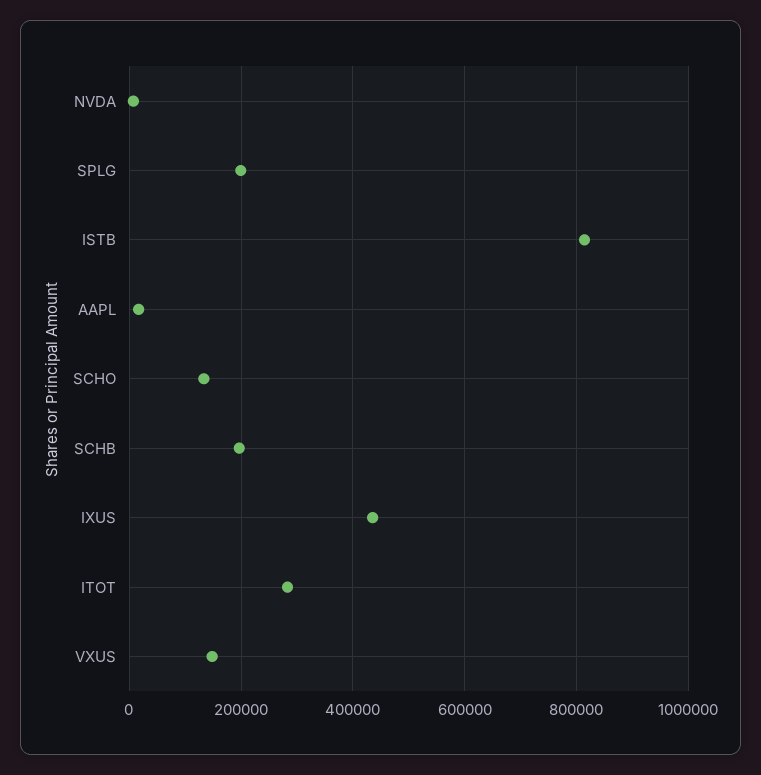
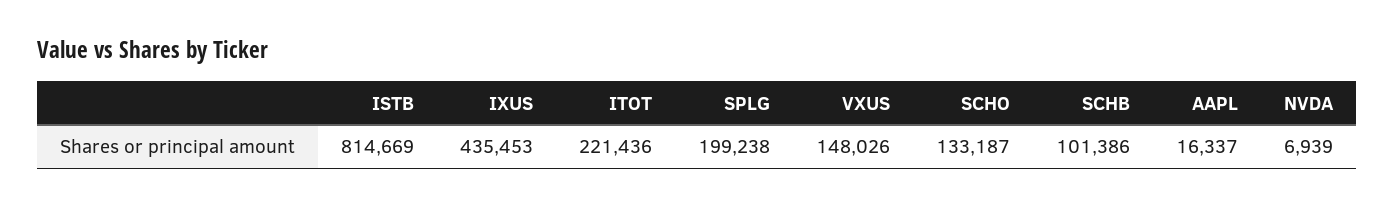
SCHB: 200000 -> 101386
ITOT: 280000 -> 221436

